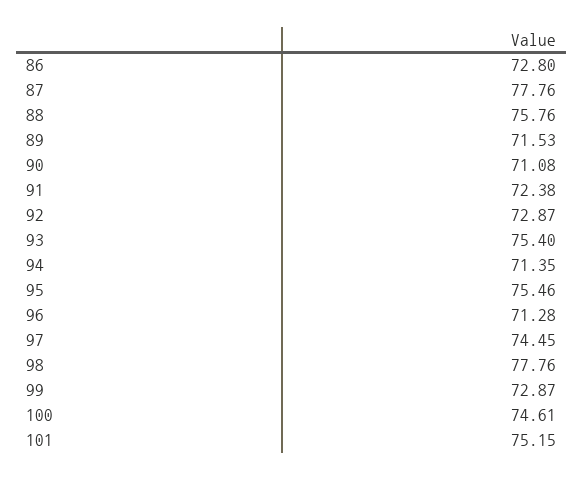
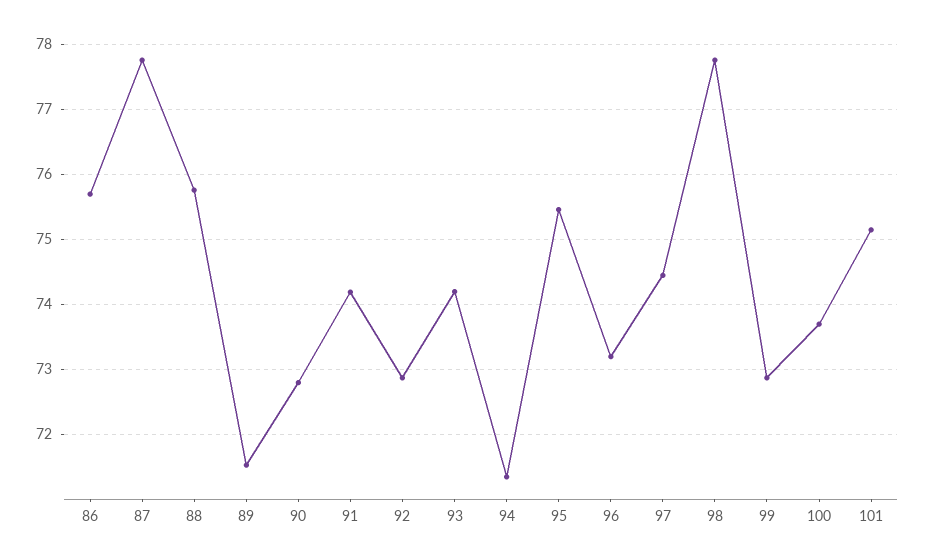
86: 72.8 -> 75.7
90: 71.08 -> 72.8
91: 72.38 -> 74.2
93: 75.4 -> 74.2
96: 71.28 -> 73.2
100: 74.61 -> 73.7

